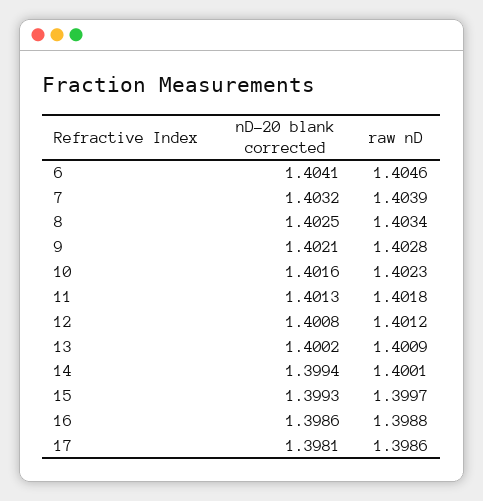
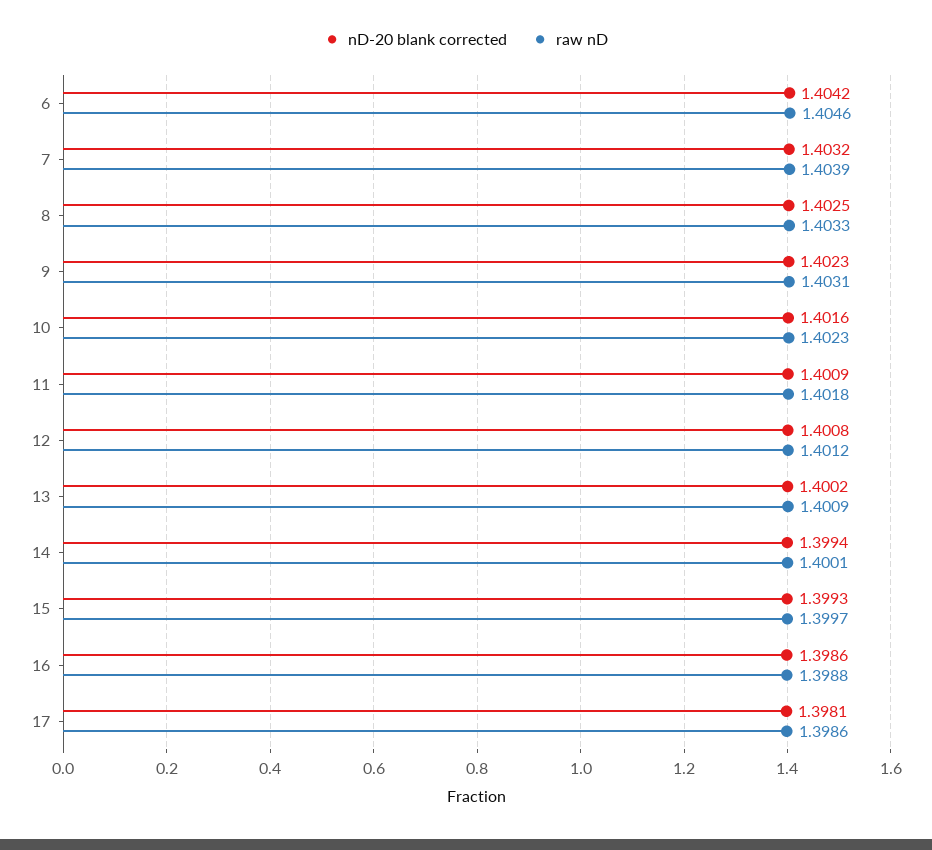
nD-20 blank corrected, 6: 1.4041 -> 1.4042
raw nD, 8: 1.4034 -> 1.4033
nD-20 blank corrected, 9: 1.4021 -> 1.4023
raw nD, 9: 1.4028 -> 1.4031
nD-20 blank corrected, 11: 1.4013 -> 1.4009

